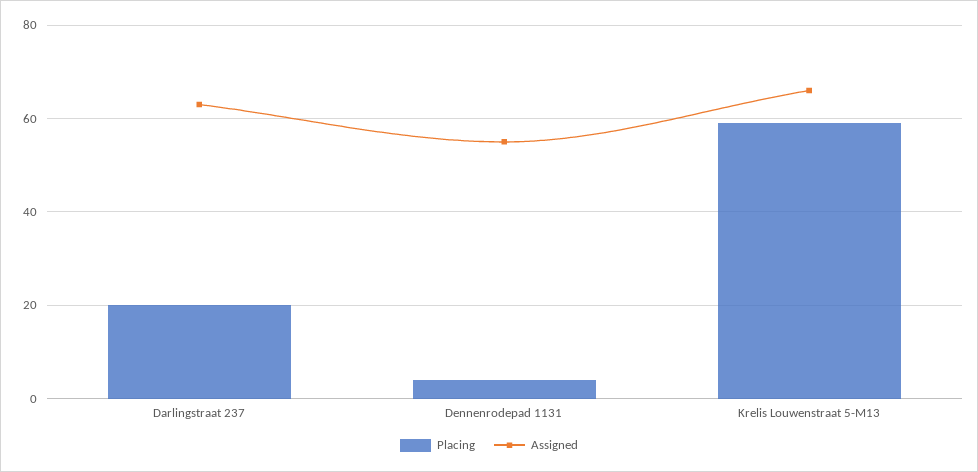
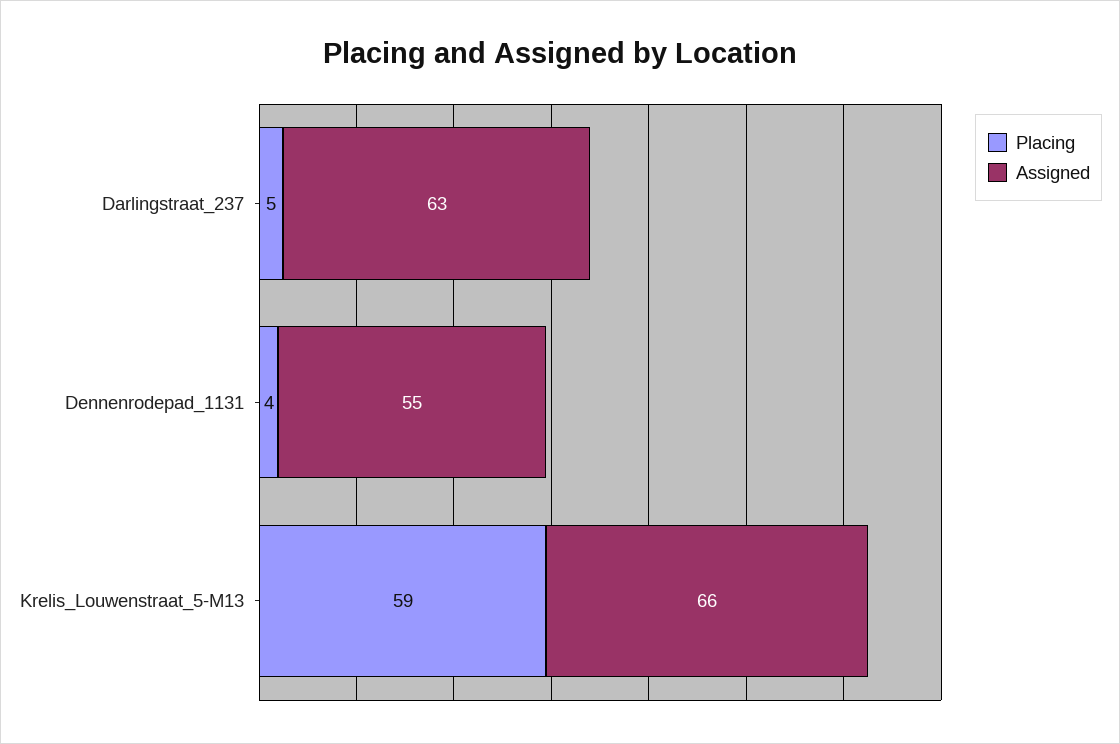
Placing, Darlingstraat 237: 20 -> 5

